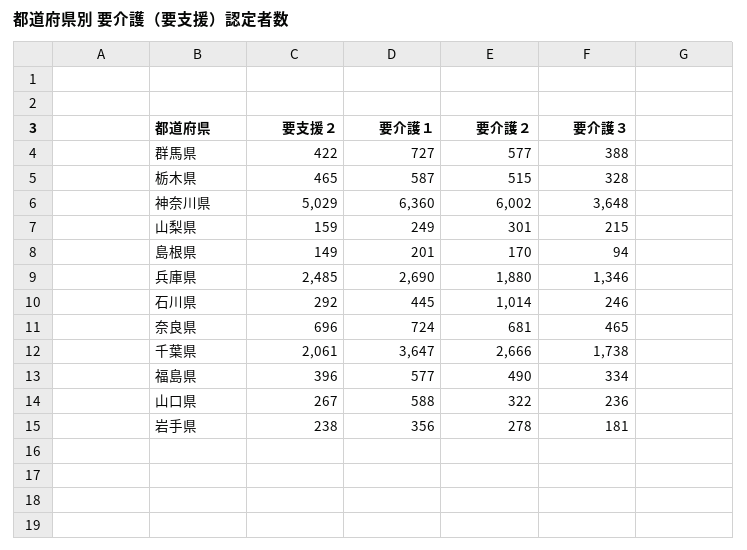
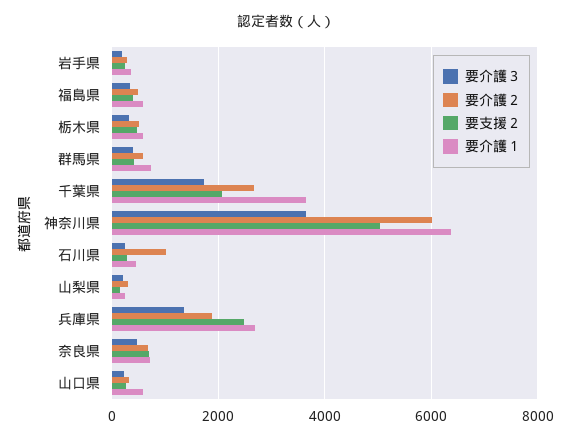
要支援２, 島根県: 149 -> none
要介護１, 島根県: 201 -> none
要介護２, 島根県: 170 -> none
要介護３, 島根県: 94 -> none

